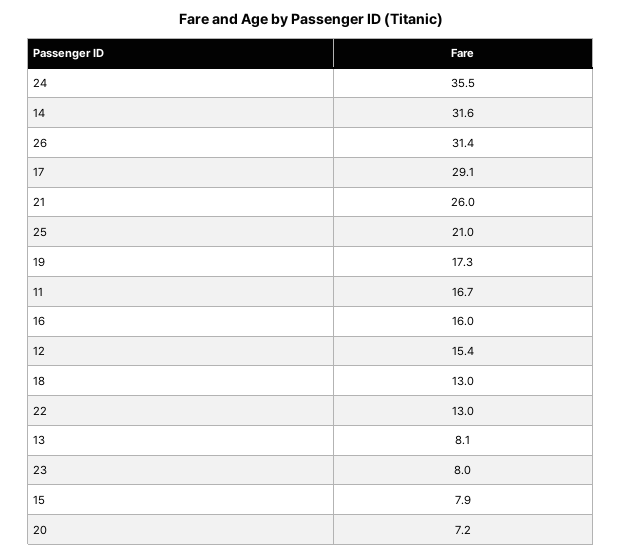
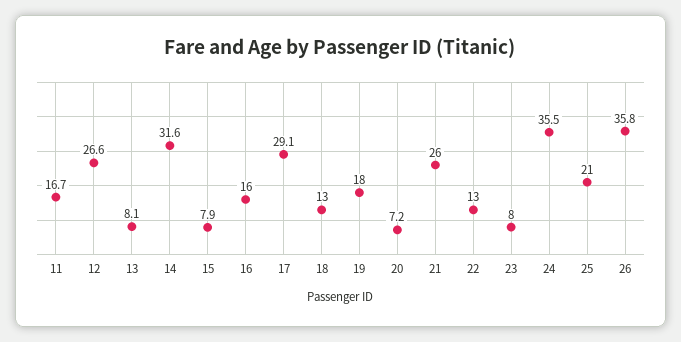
26: 31.4 -> 35.8
19: 17.3 -> 18
12: 15.4 -> 26.6

